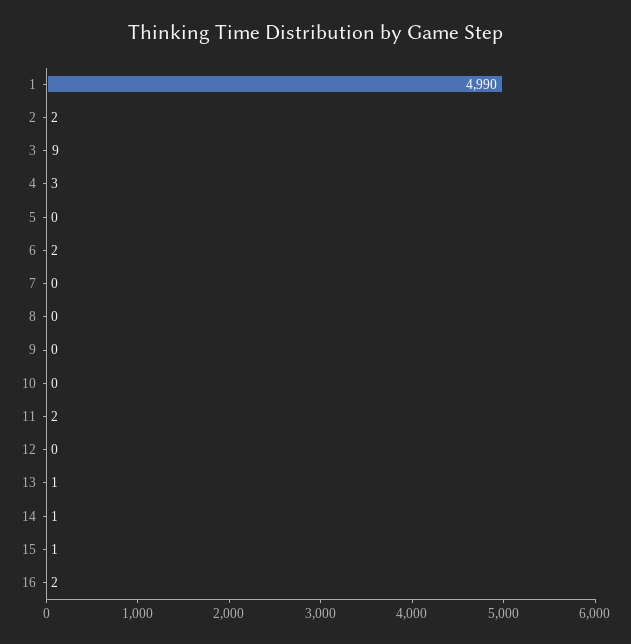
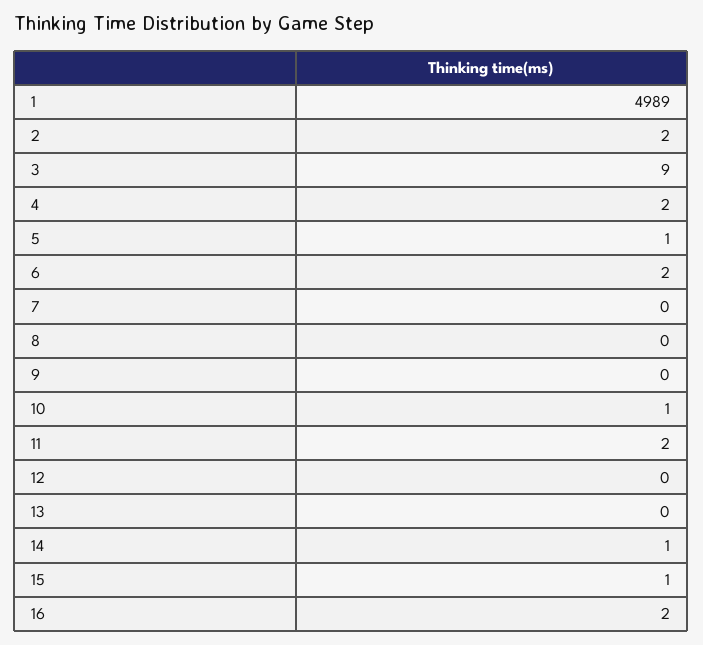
1: 4990 -> 4989
4: 3 -> 2
5: 0 -> 1
10: 0 -> 1
13: 1 -> 0

